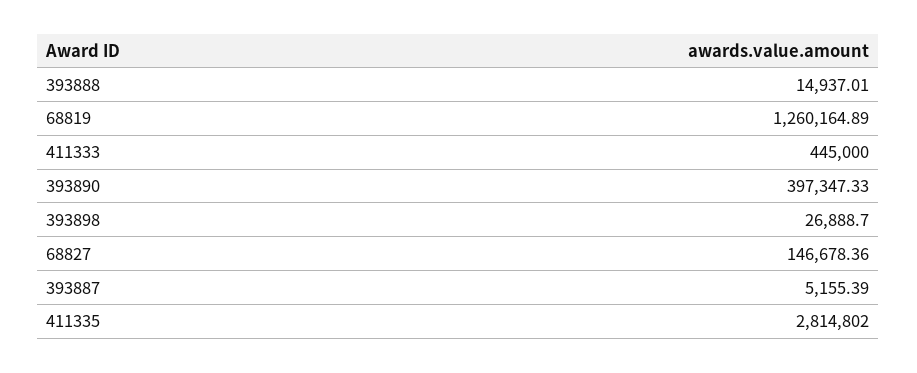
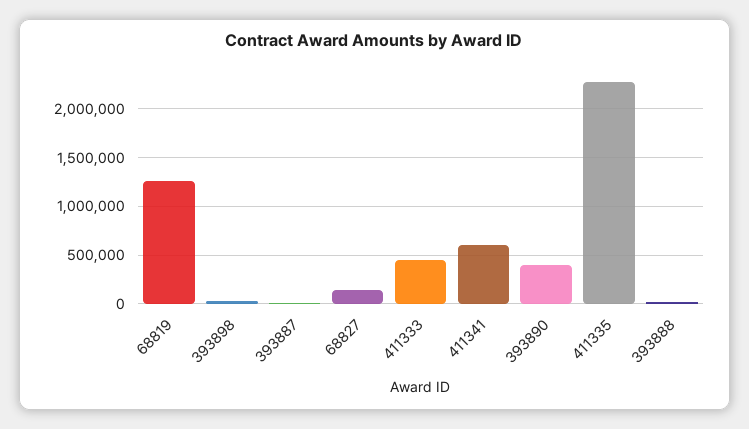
411335: 2814802 -> 2300000
411341: none -> 600000

